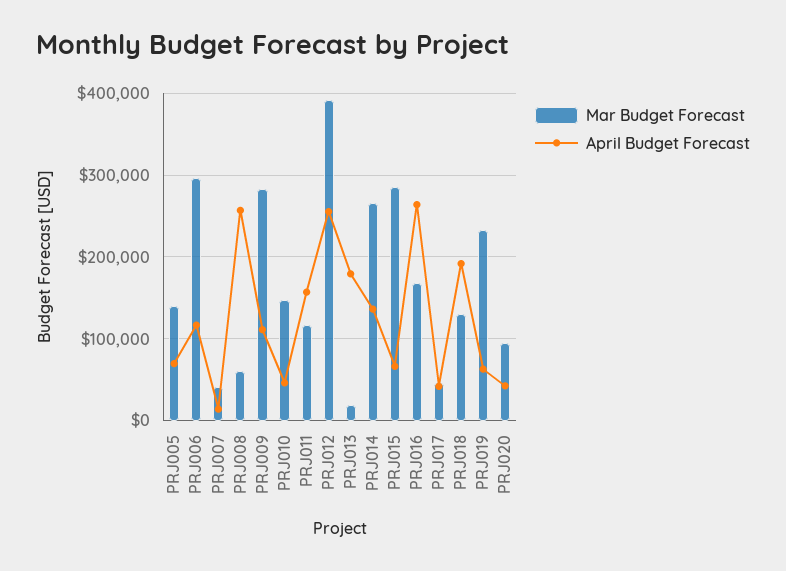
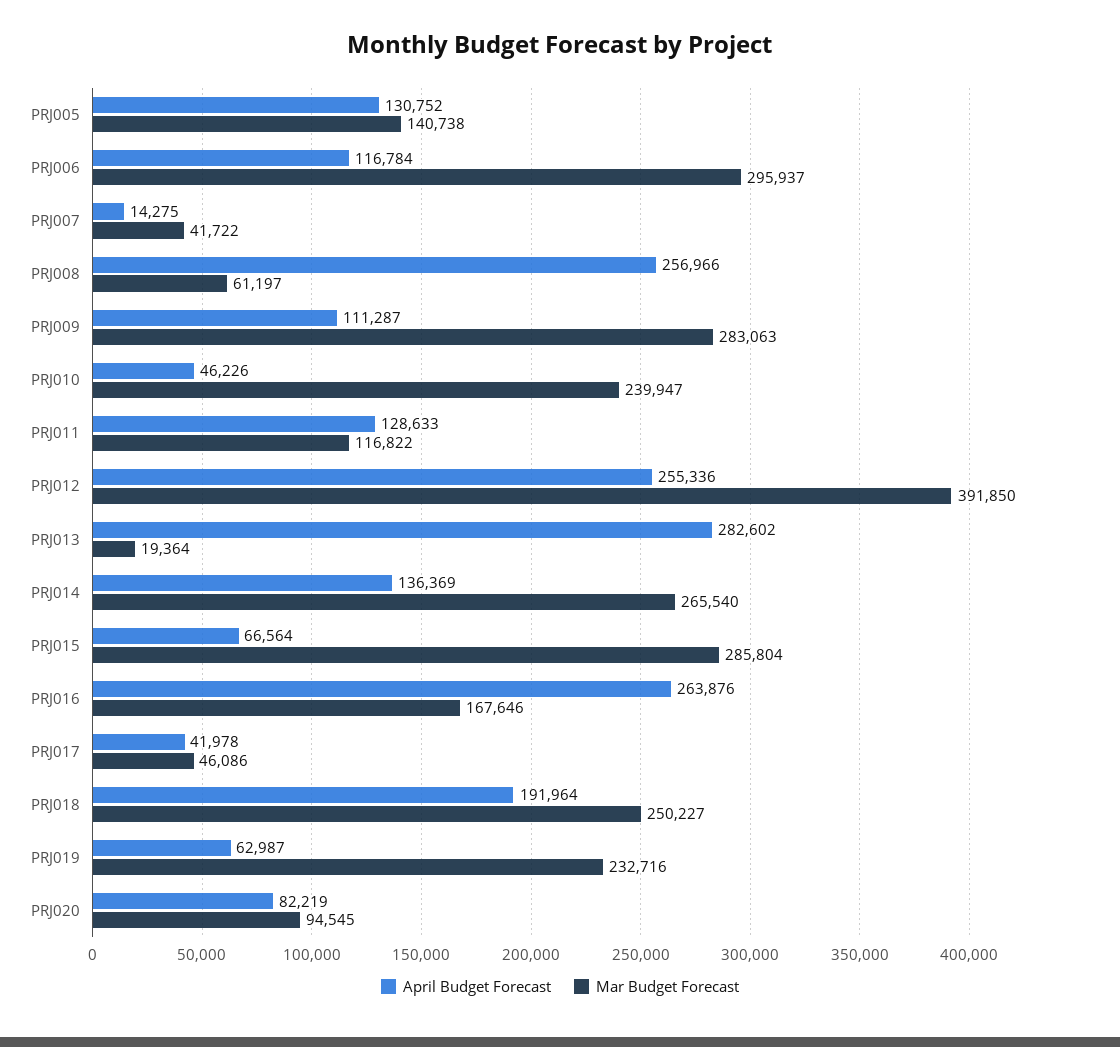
April Budget Forecast, PRJ005: 70000 -> 130752
Mar Budget Forecast, PRJ010: 150000 -> 239947
April Budget Forecast, PRJ011: 160000 -> 128633
April Budget Forecast, PRJ013: 180000 -> 282602
Mar Budget Forecast, PRJ018: 130000 -> 250227
April Budget Forecast, PRJ020: 40000 -> 82219

